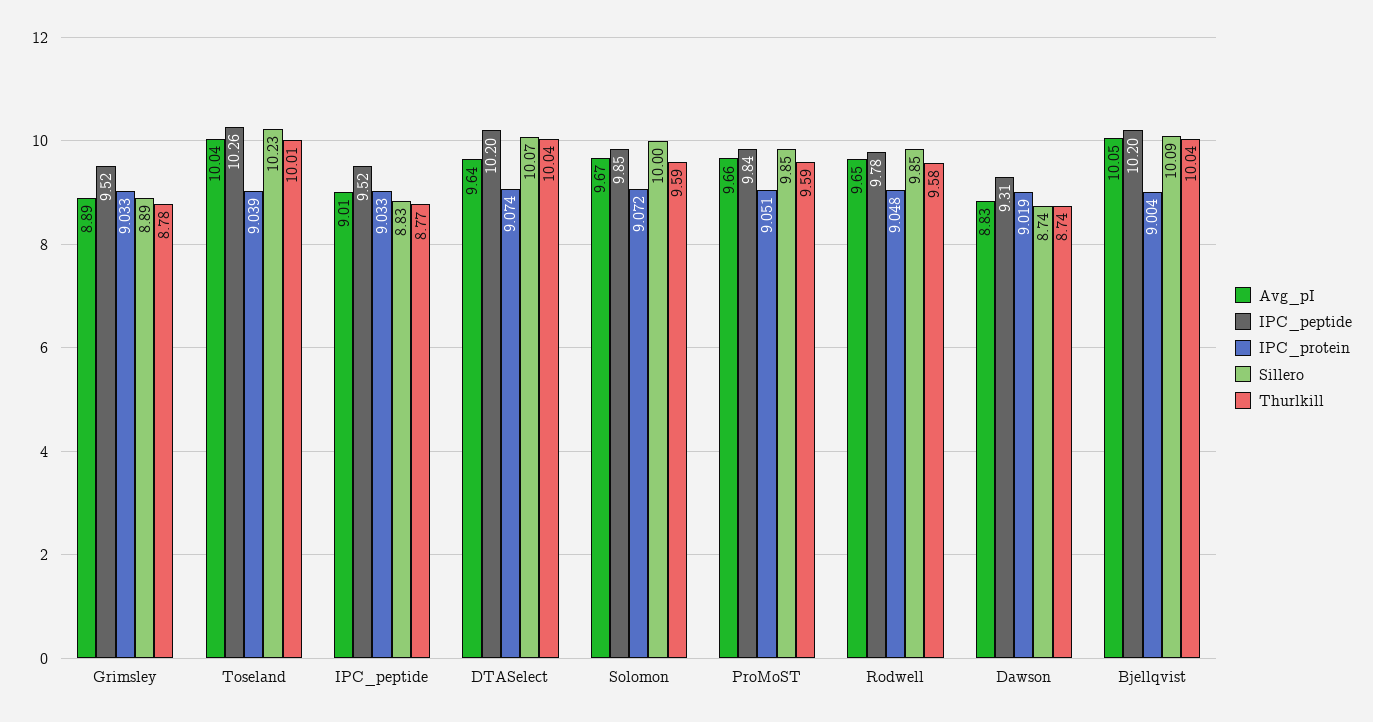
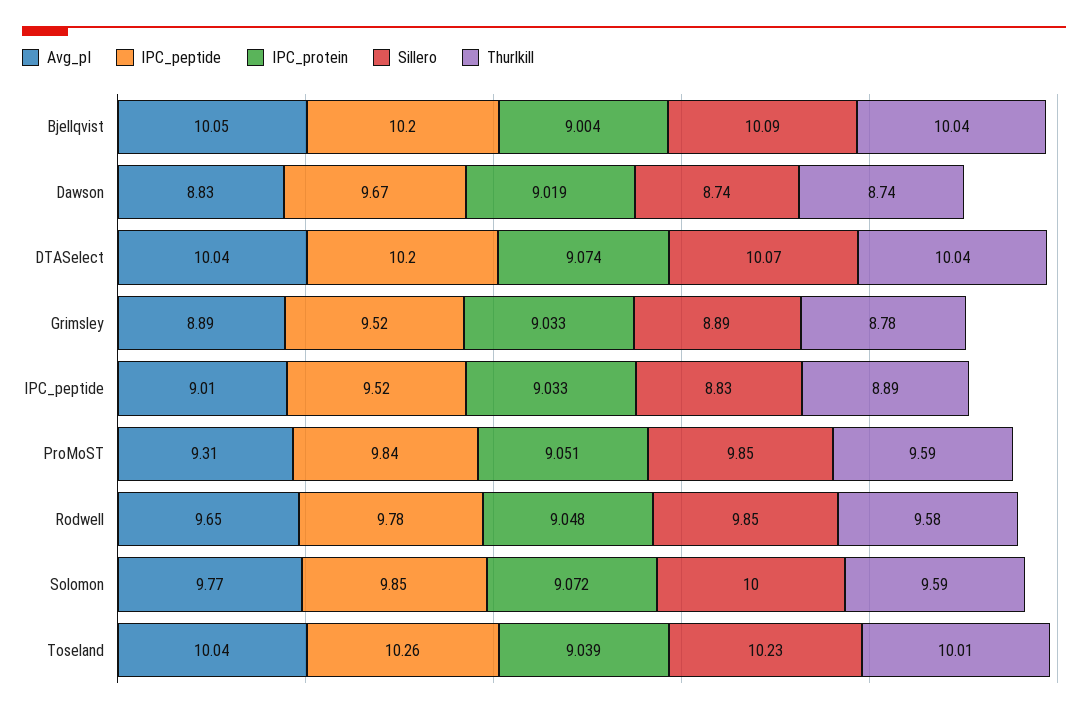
Thurlkill, IPC_peptide: 8.77 -> 8.89
Avg_pI, DTASelect: 9.64 -> 10.04
Avg_pI, Solomon: 9.67 -> 9.77
Avg_pI, ProMoST: 9.66 -> 9.31
IPC_peptide, Dawson: 9.31 -> 9.67

